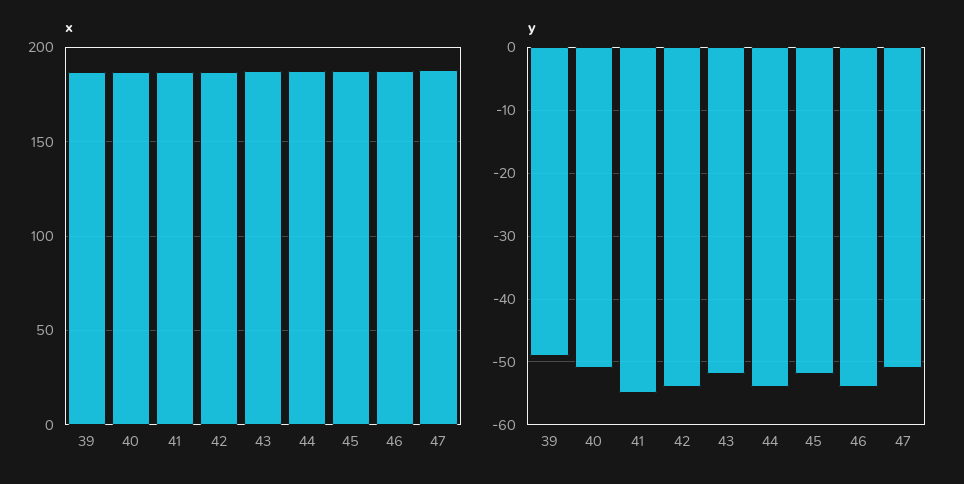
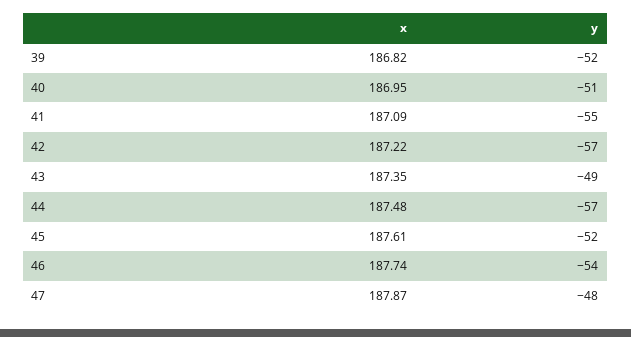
y, 39: -49 -> -52
y, 42: -54 -> -57
y, 43: -52 -> -49
y, 44: -54 -> -57
y, 47: -51 -> -48

